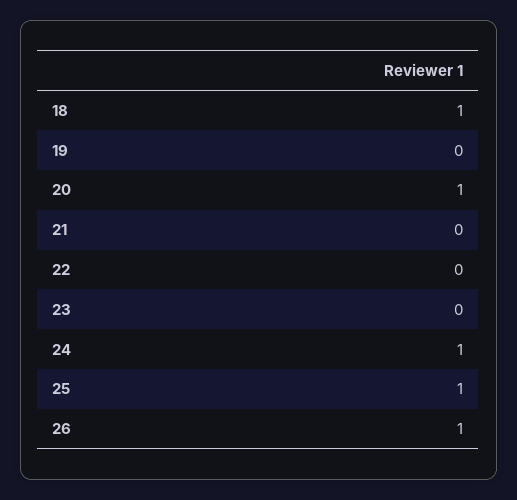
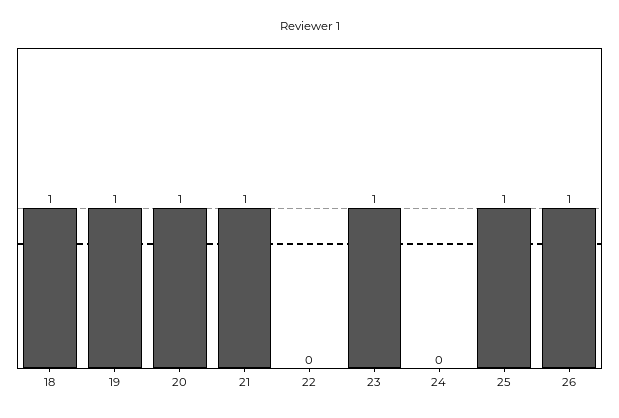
19: 0 -> 1
21: 0 -> 1
23: 0 -> 1
24: 1 -> 0

